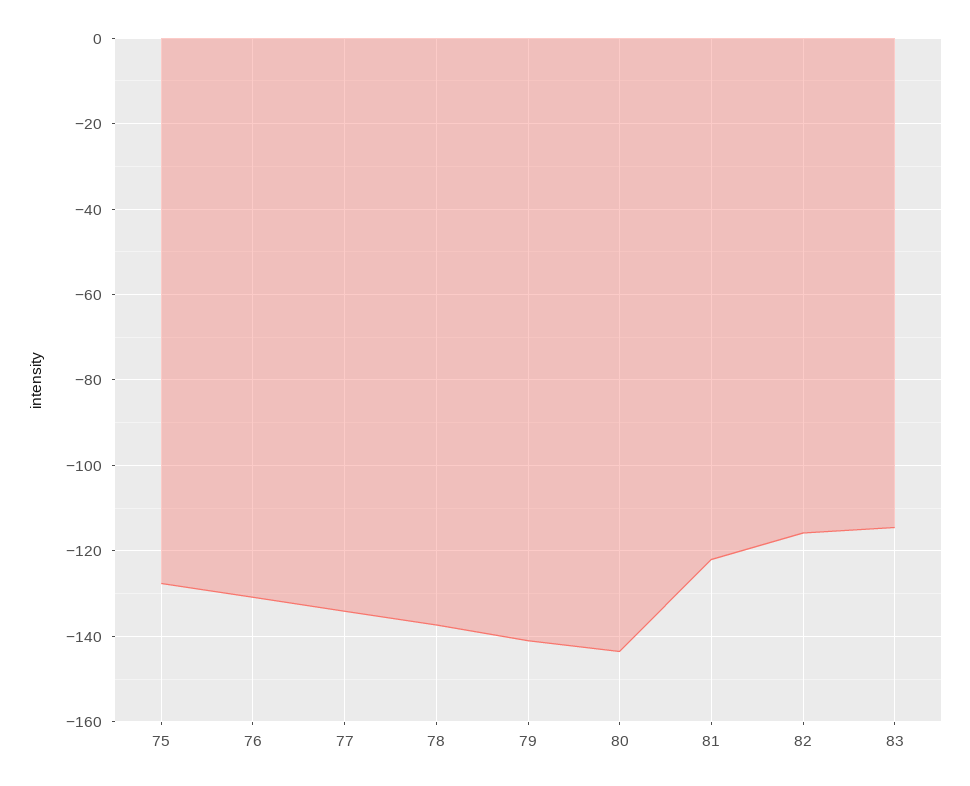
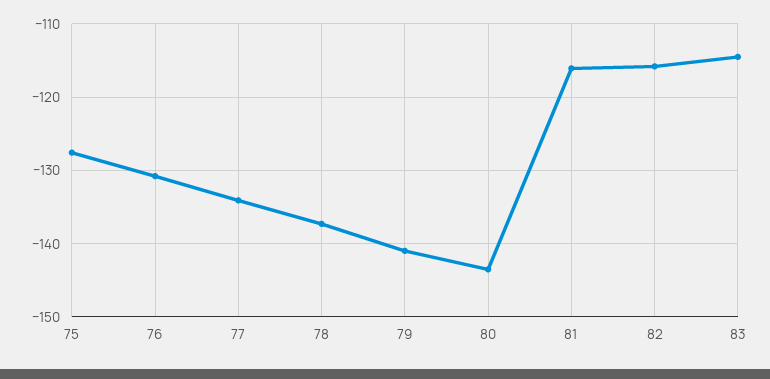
81: -122 -> -116

